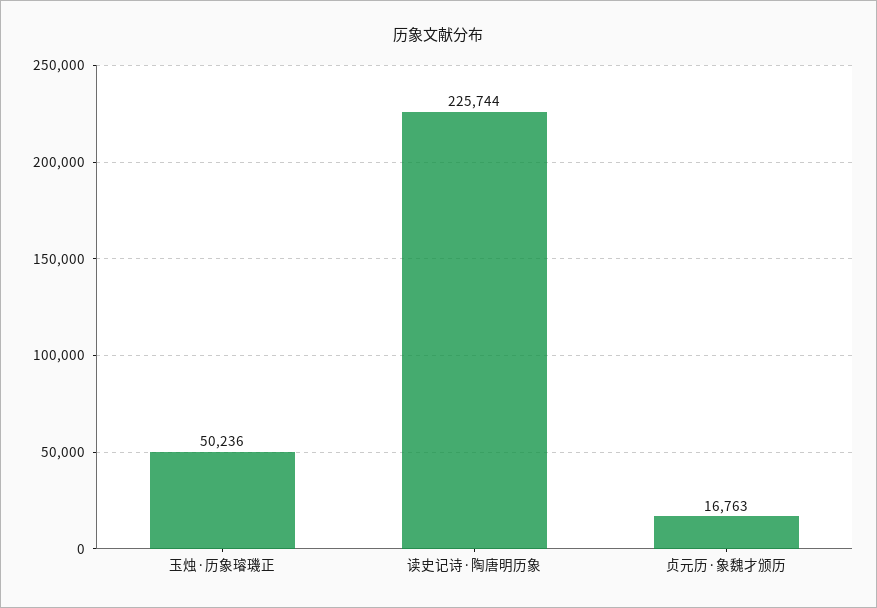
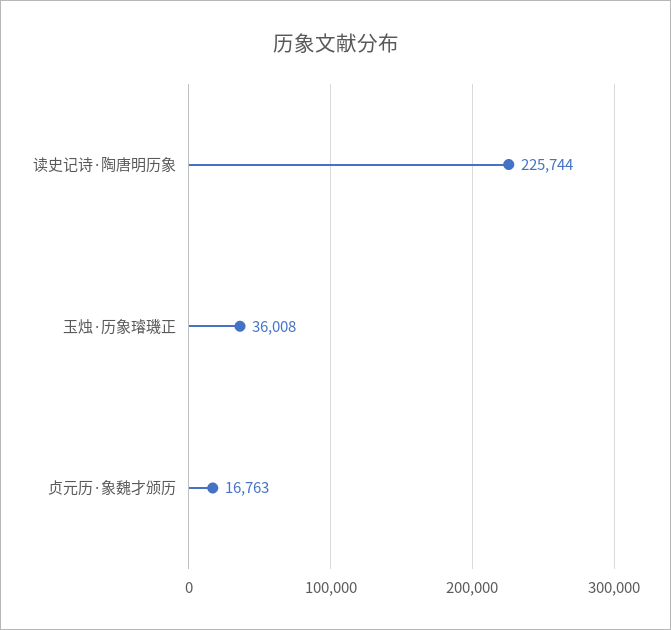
玉烛·历象璿璣正: 50236 -> 36008

